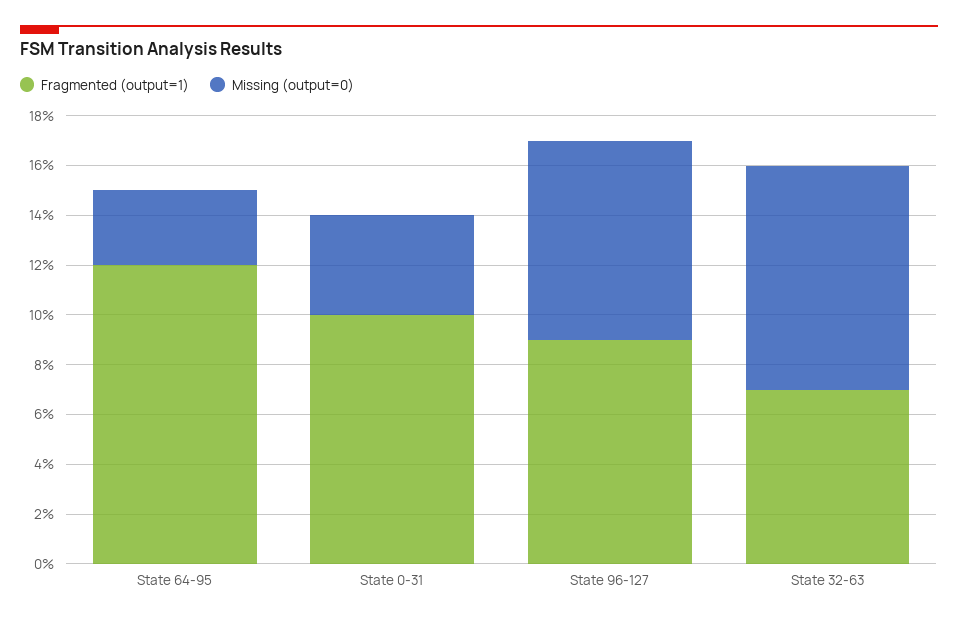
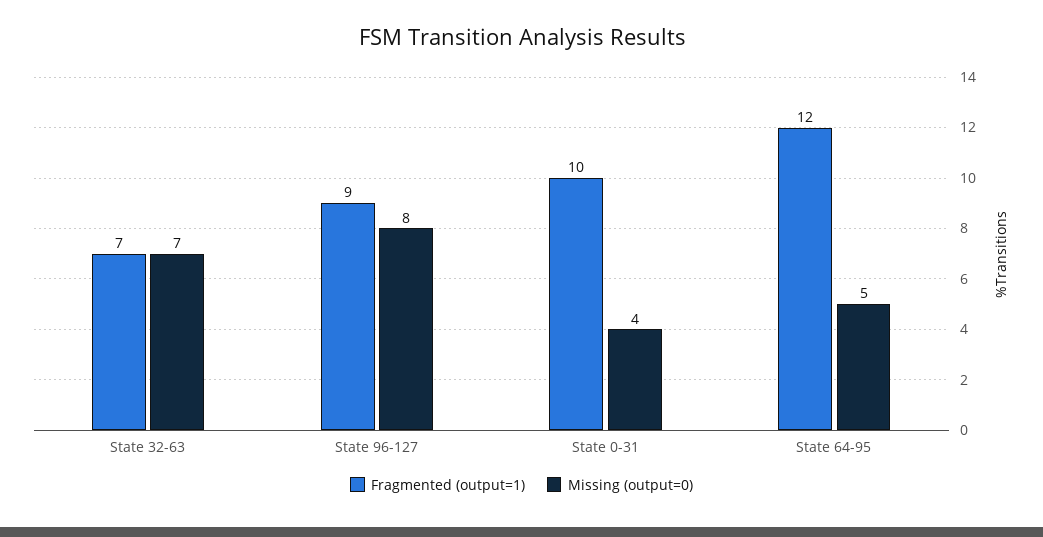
Missing (output=0), State 64-95: 3 -> 5
Missing (output=0), State 32-63: 9 -> 7

